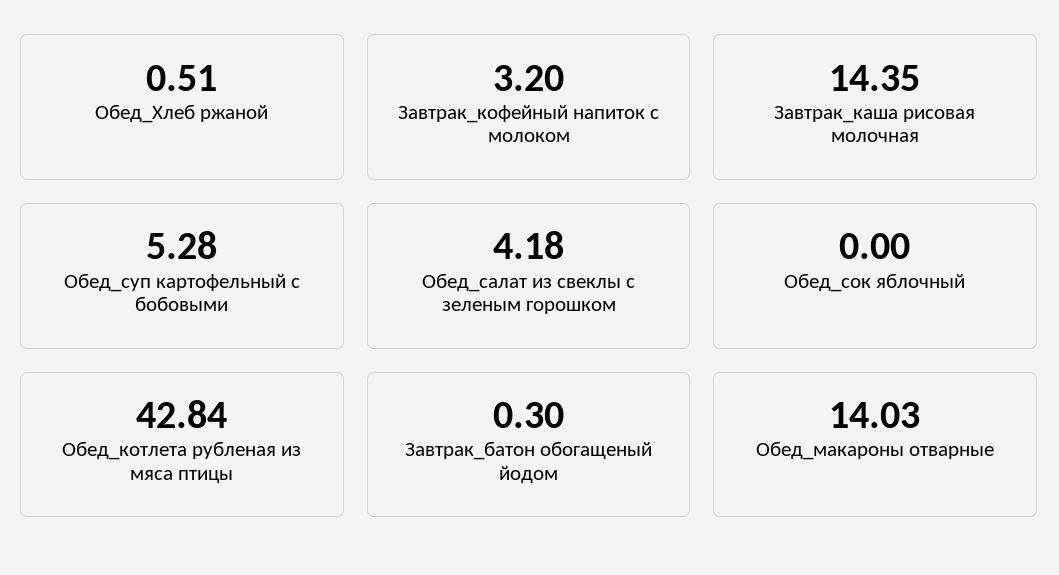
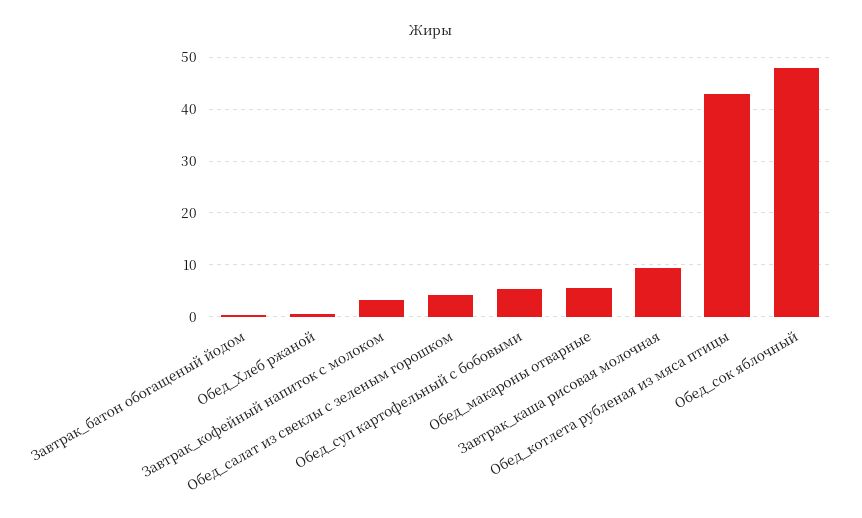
Завтрак_каша рисовая молочная: 14.35 -> 10
Обед_сок яблочный: 0 -> 48
Обед_макароны отварные: 14.03 -> 6

